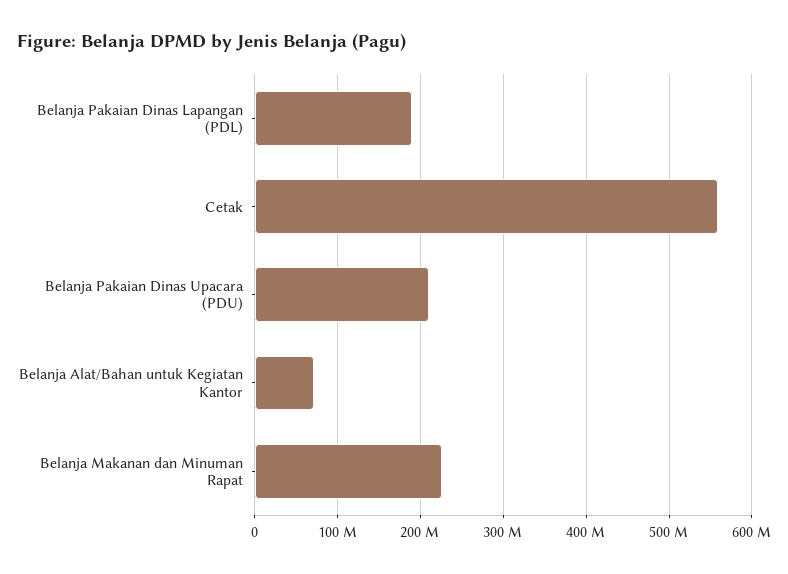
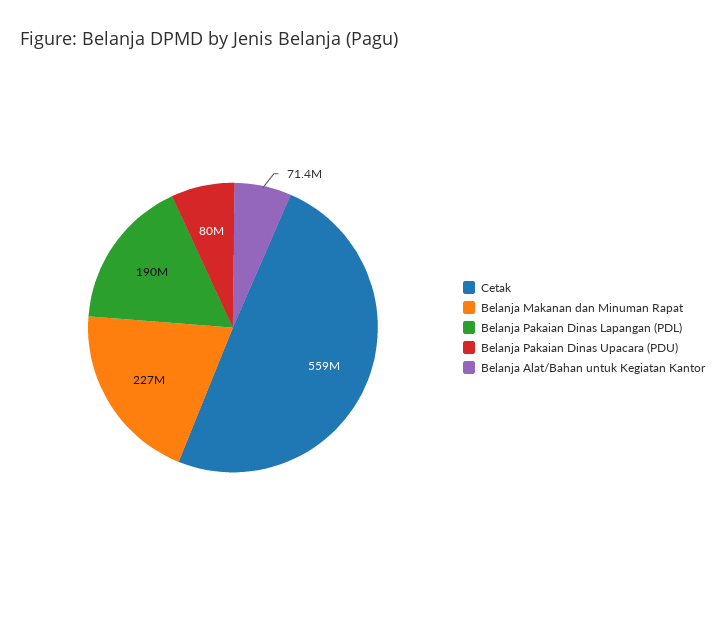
Belanja Pakaian Dinas Upacara (PDU): 210000000 -> 80000000

